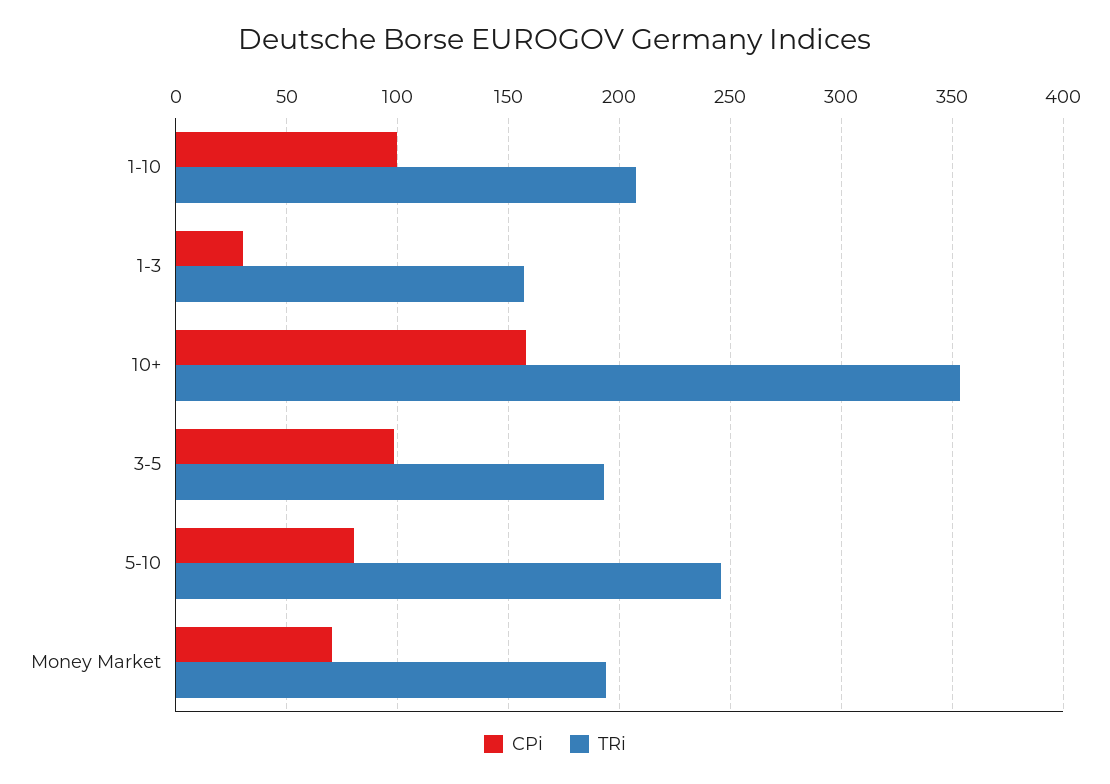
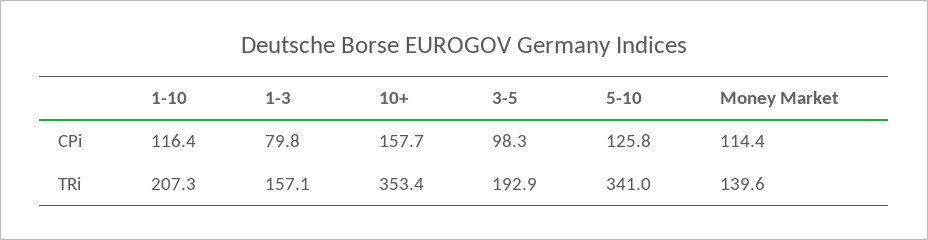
CPi, 1-10: 100 -> 116.4
CPi, 1-3: 30 -> 79.8
CPi, 5-10: 80 -> 125.8
TRi, 5-10: 245 -> 341
CPi, Money Market: 70 -> 114.4
TRi, Money Market: 195 -> 139.6

